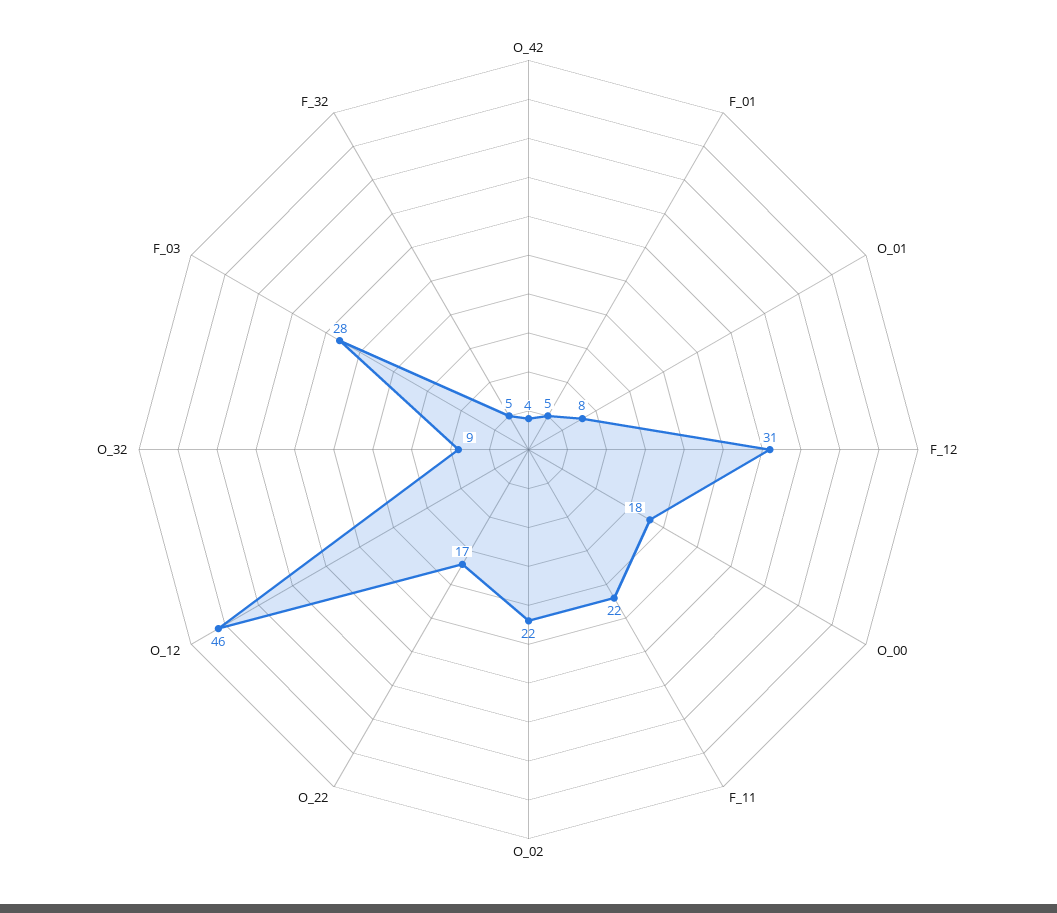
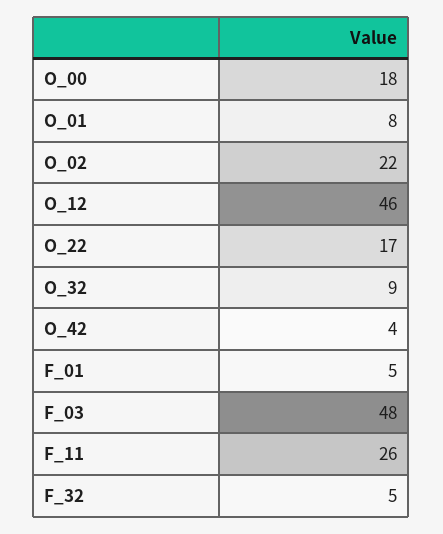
F_12: 31 -> none
F_11: 22 -> 26
F_03: 28 -> 48

